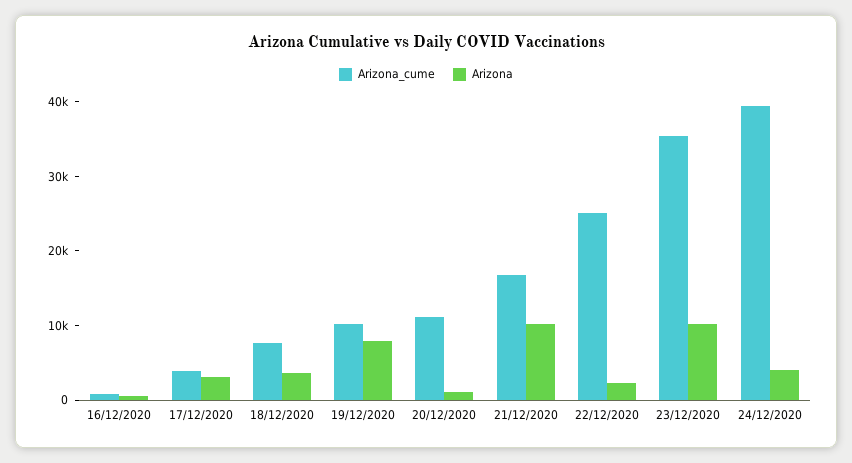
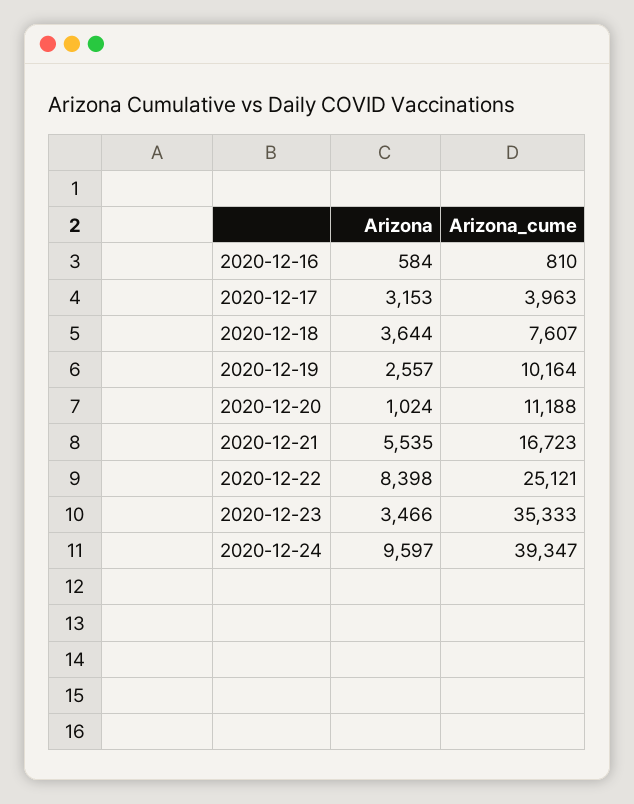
Arizona, 19/12/2020: 8000 -> 2557
Arizona, 21/12/2020: 10000 -> 5535
Arizona, 22/12/2020: 2000 -> 8398
Arizona, 23/12/2020: 10000 -> 3466
Arizona, 24/12/2020: 4000 -> 9597

